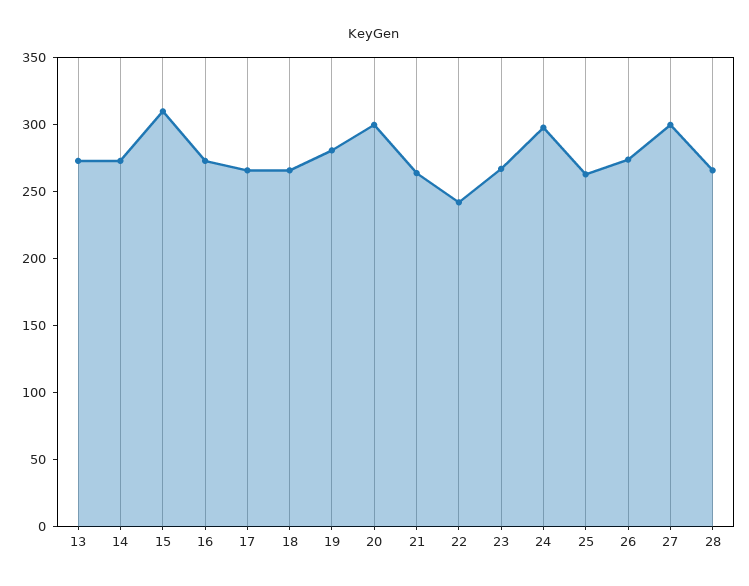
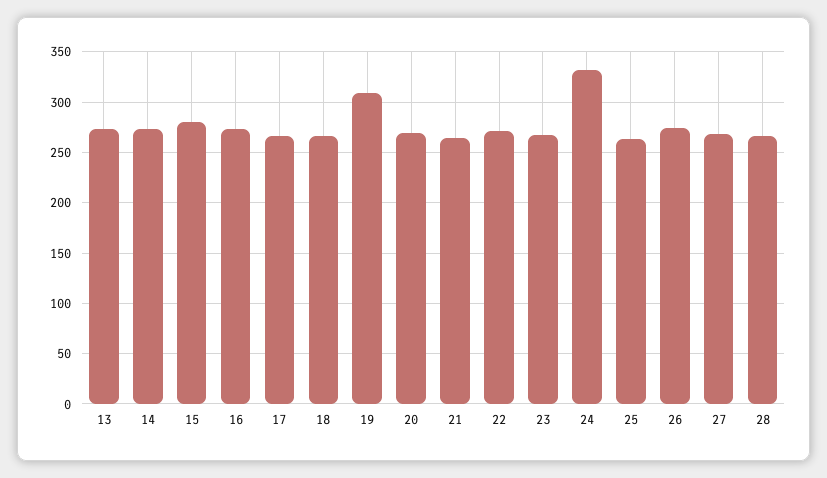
15: 310 -> 280
19: 280 -> 310
20: 300 -> 270
22: 240 -> 270
24: 300 -> 330
27: 300 -> 270

